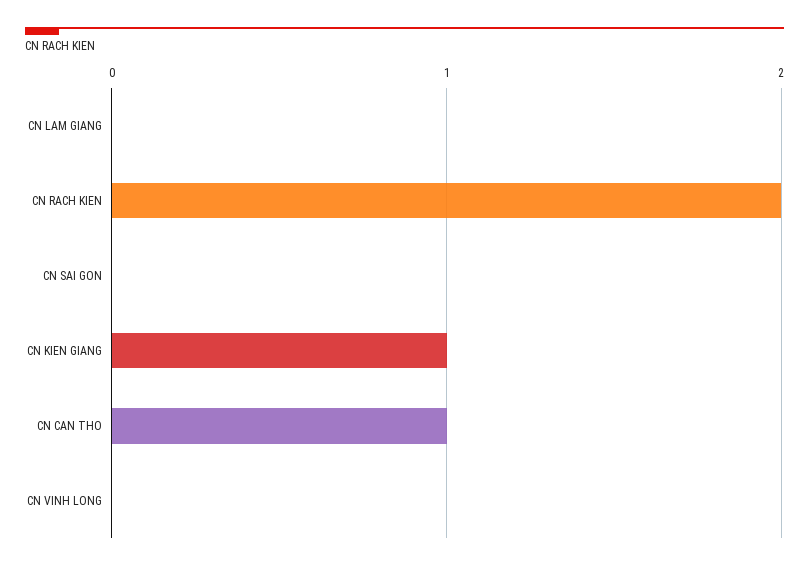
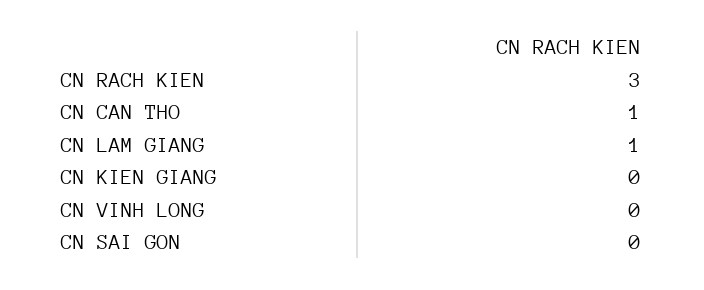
CN LAM GIANG: 0 -> 1
CN RACH KIEN: 2 -> 3
CN KIEN GIANG: 1 -> 0

